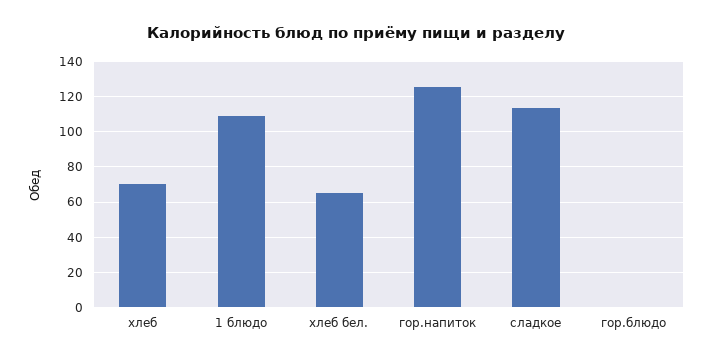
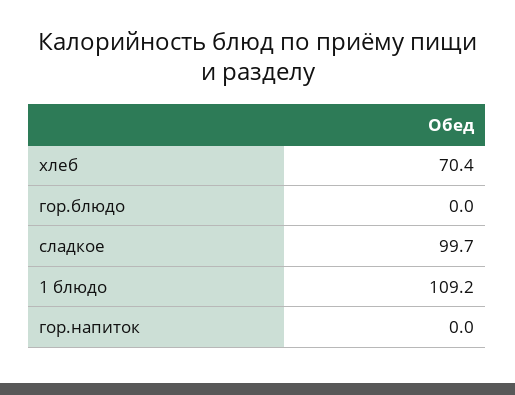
хлеб бел.: 65 -> none
гор.напиток: 125 -> 0
сладкое: 115 -> 99.7

